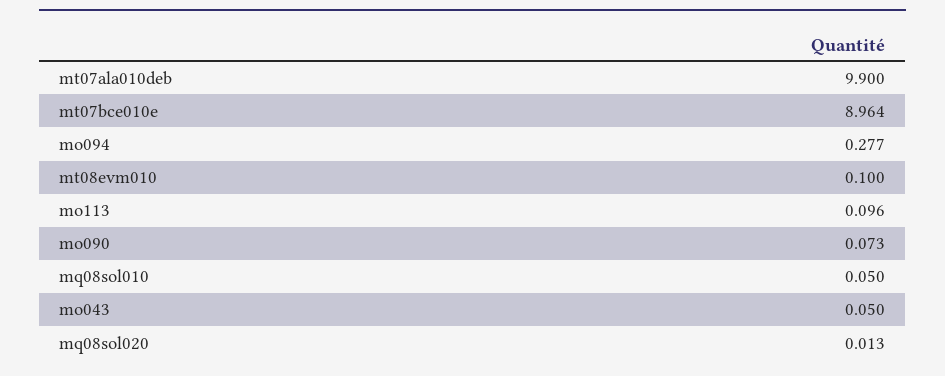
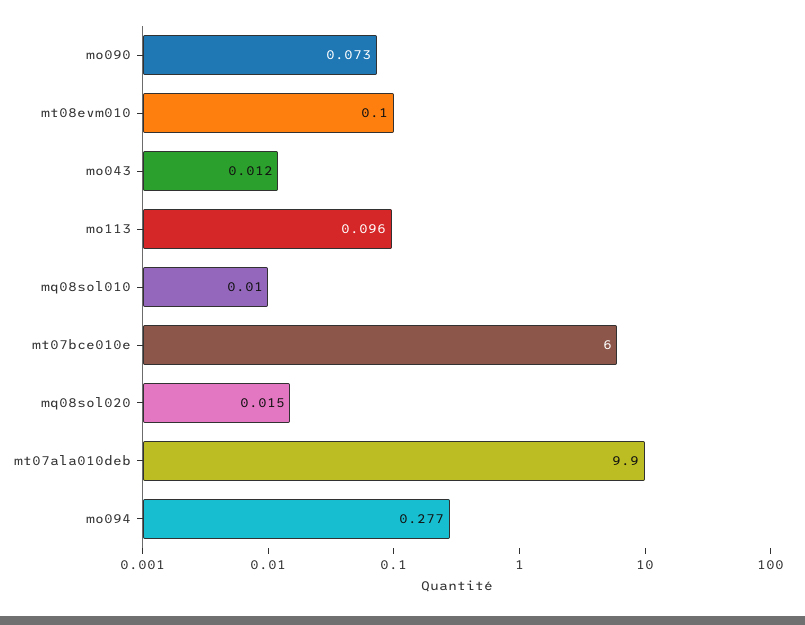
mt07bce010e: 8.964 -> 6
mq08sol010: 0.05 -> 0.01
mo043: 0.05 -> 0.012
mq08sol020: 0.013 -> 0.015

